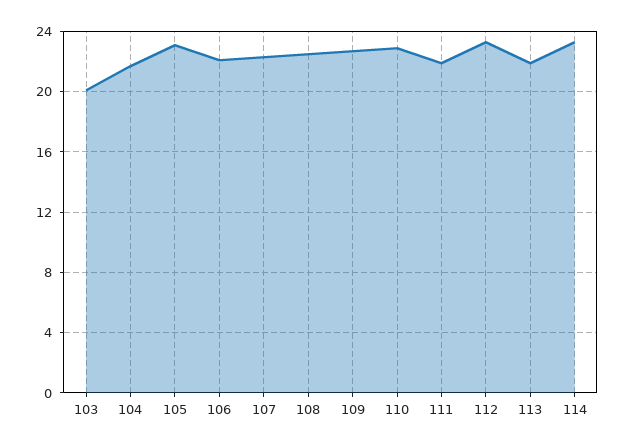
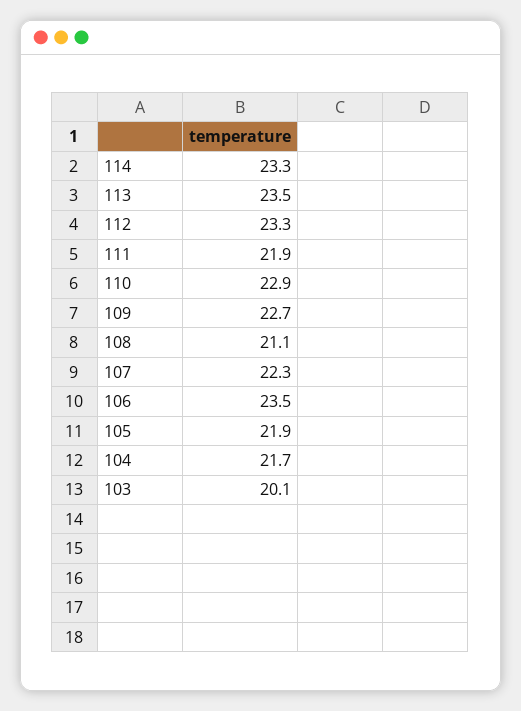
105: 23 -> 21.9
106: 22 -> 23.5
108: 22.5 -> 21.1
113: 22 -> 23.5

